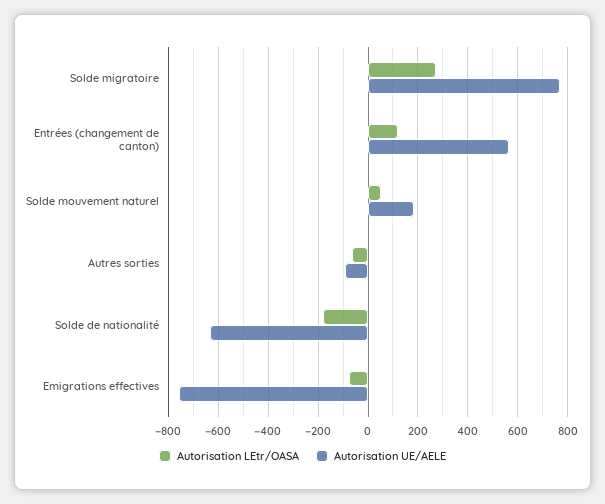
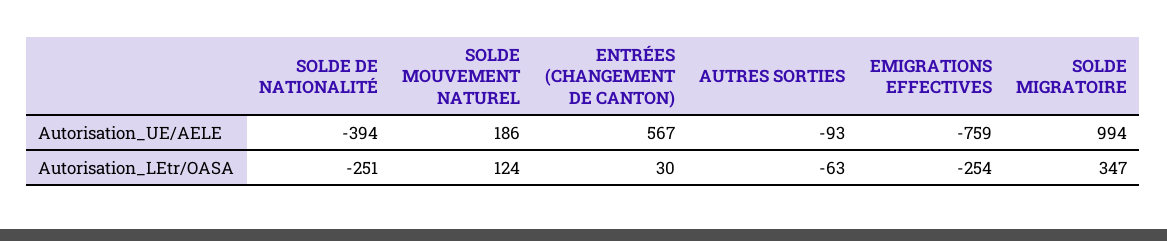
Autorisation LEtr/OASA, Solde migratoire: 275 -> 347
Autorisation UE/AELE, Solde migratoire: 775 -> 994
Autorisation LEtr/OASA, Entrées (changement de canton): 125 -> 30
Autorisation LEtr/OASA, Solde mouvement naturel: 50 -> 124
Autorisation LEtr/OASA, Solde de nationalité: -175 -> -251
Autorisation UE/AELE, Solde de nationalité: -625 -> -394
Autorisation LEtr/OASA, Emigrations effectives: -75 -> -254

